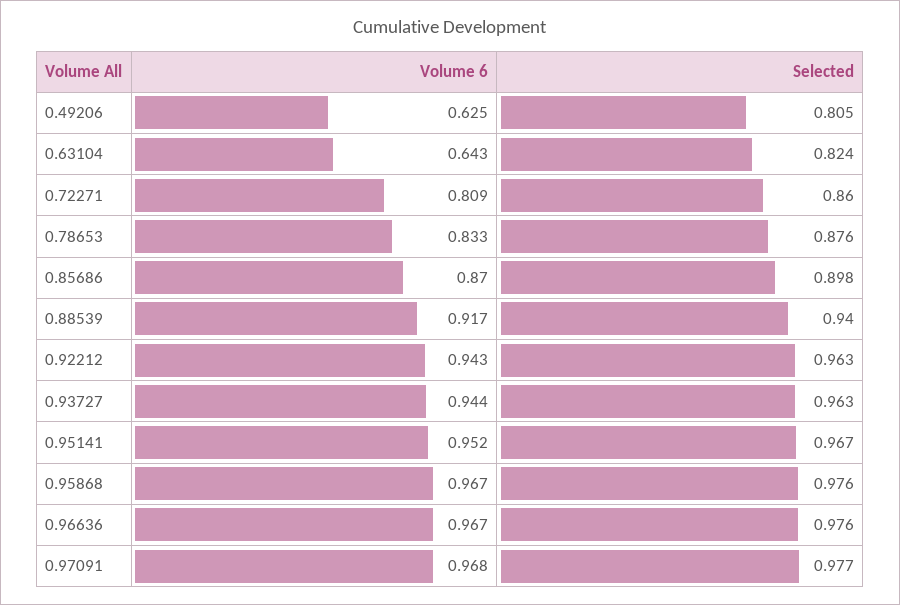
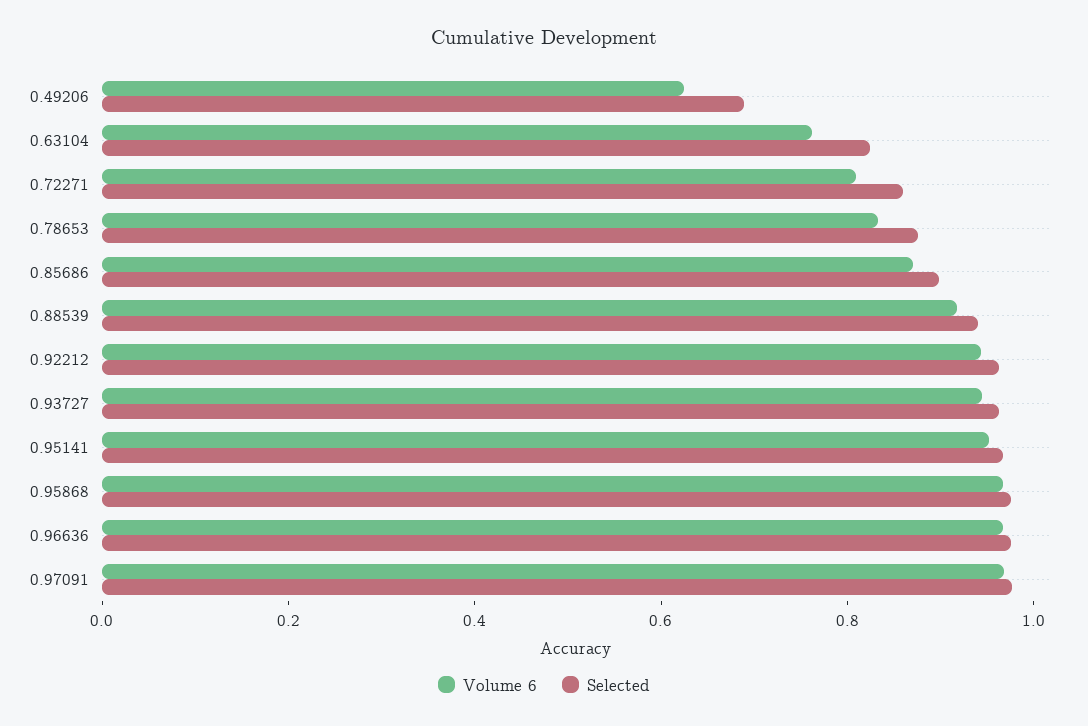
Selected, 0.49206: 0.805 -> 0.7
Volume 6, 0.63104: 0.643 -> 0.75

